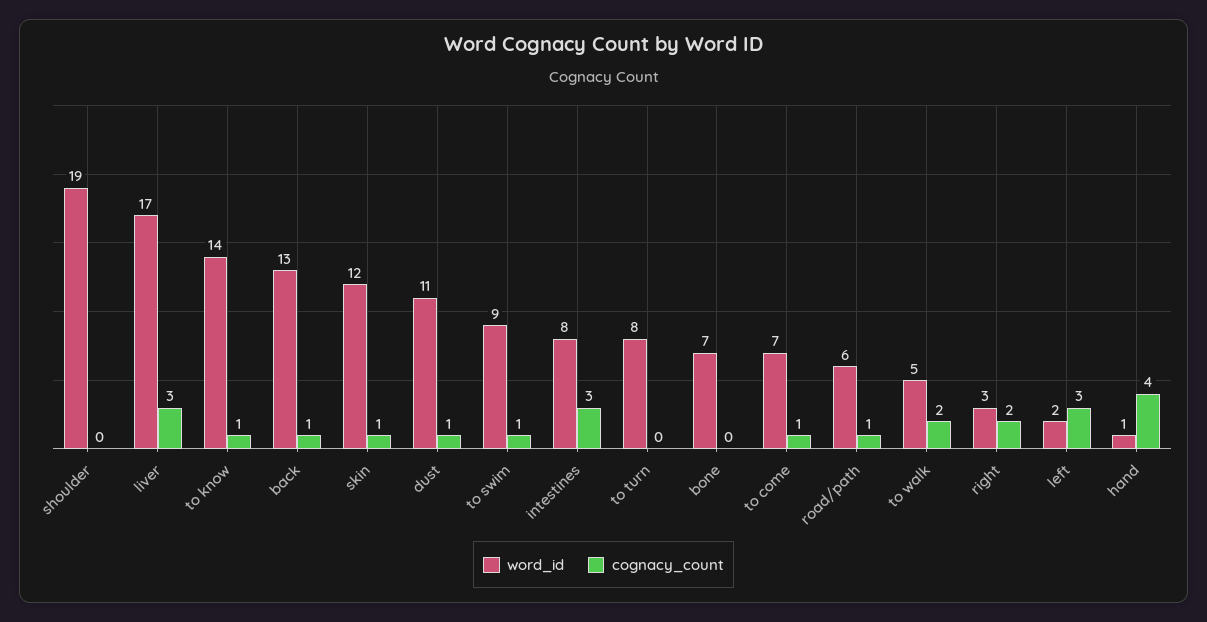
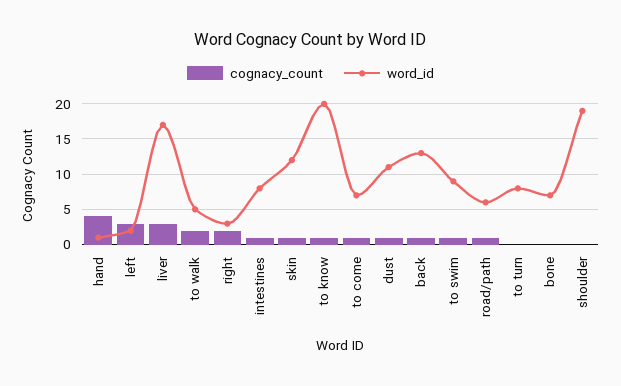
word_id, to know: 14 -> 20
cognacy_count, intestines: 3 -> 1

